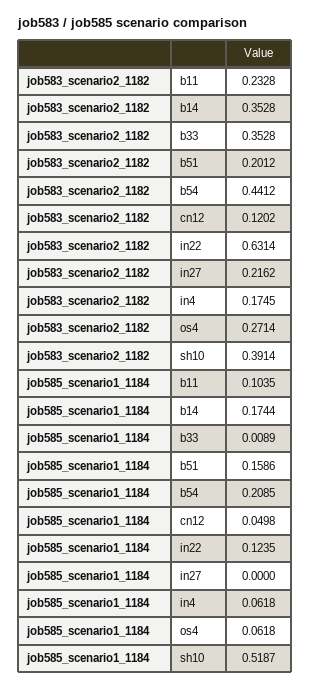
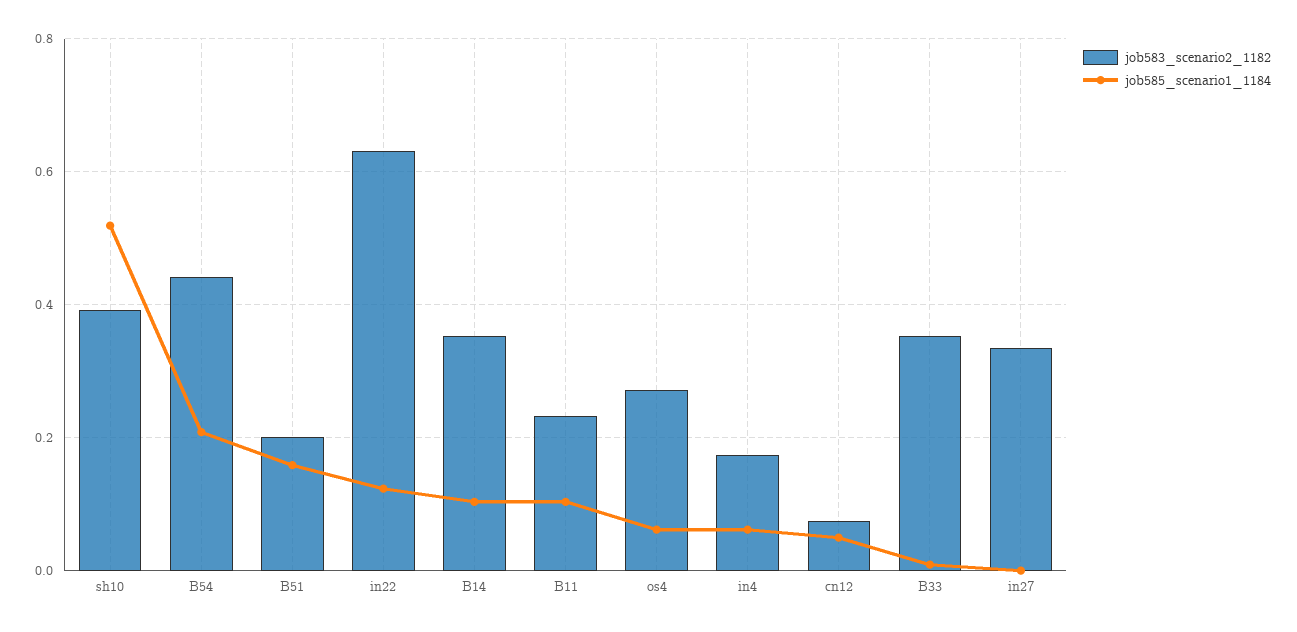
job583_scenario2_1182, cn12: 0.1202 -> 0.08
job583_scenario2_1182, in27: 0.2162 -> 0.34
job585_scenario1_1184, b14: 0.1744 -> 0.1

